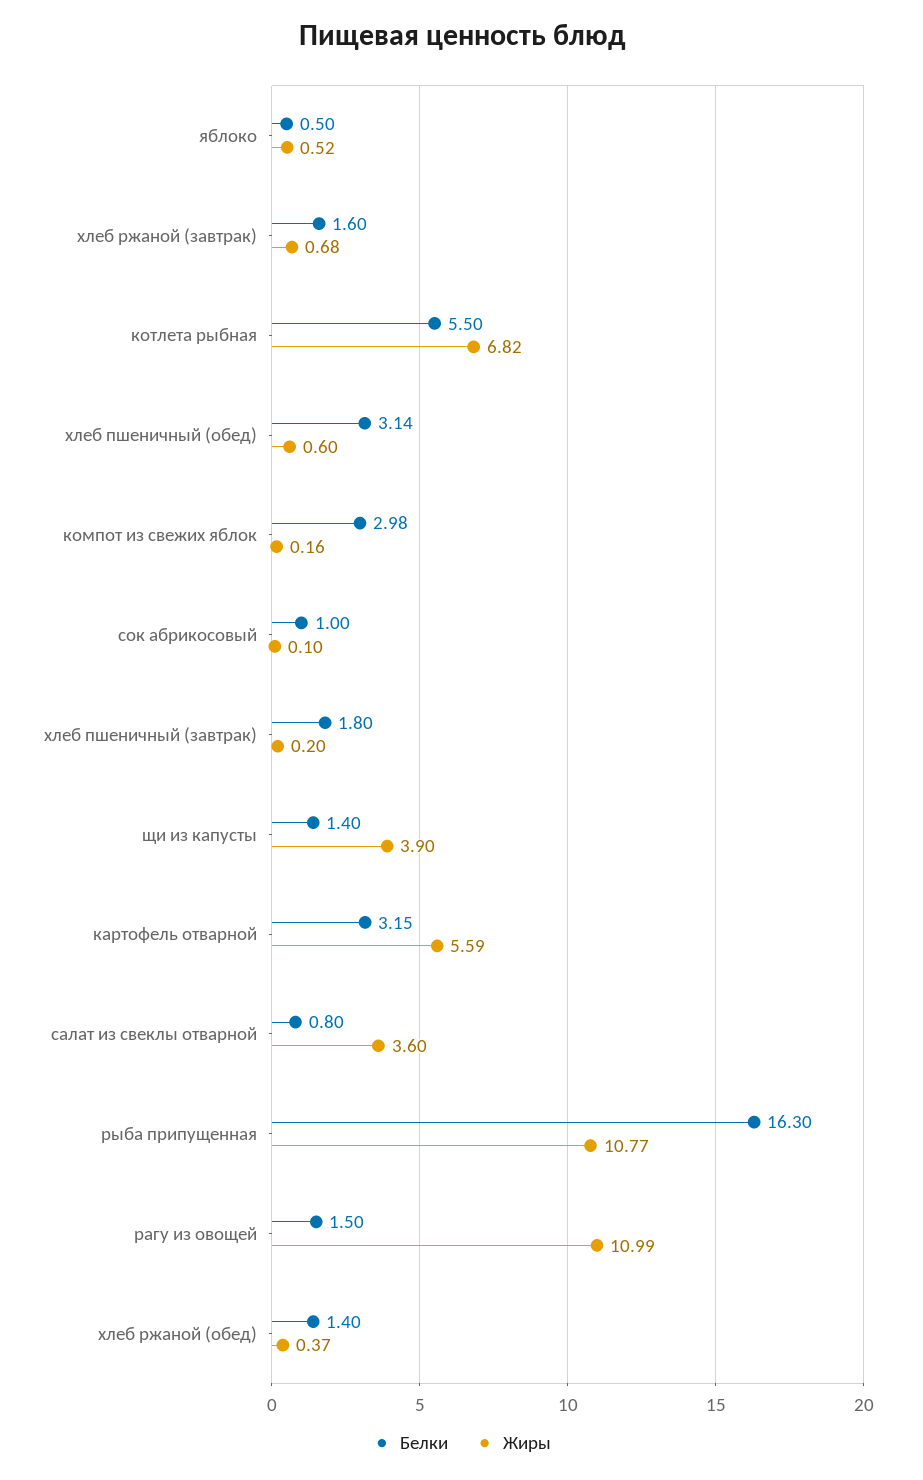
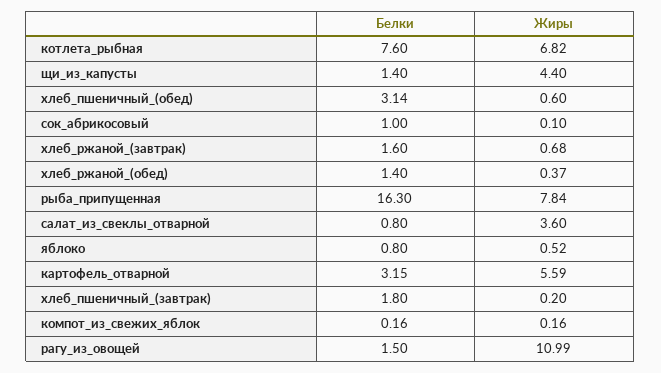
Белки, яблоко: 0.5 -> 0.8
Белки, котлета рыбная: 5.5 -> 7.6
Белки, компот из свежих яблок: 2.98 -> 0.16
Жиры, щи из капусты: 3.9 -> 4.4
Жиры, рыба припущенная: 10.77 -> 7.84

